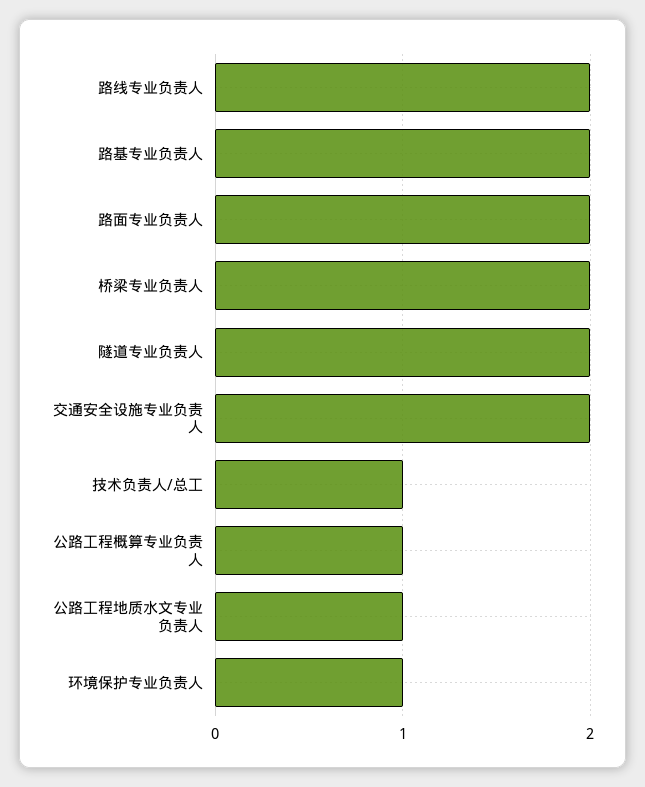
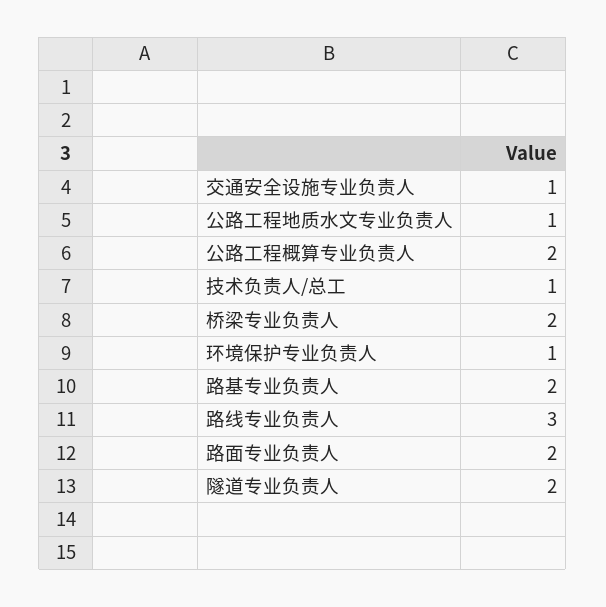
路线专业负责人: 2 -> 3
交通安全设施专业负责人: 2 -> 1
公路工程概算专业负责人: 1 -> 2

